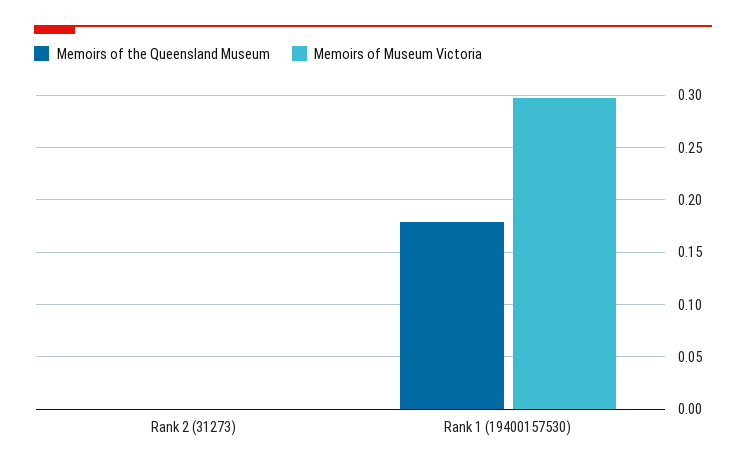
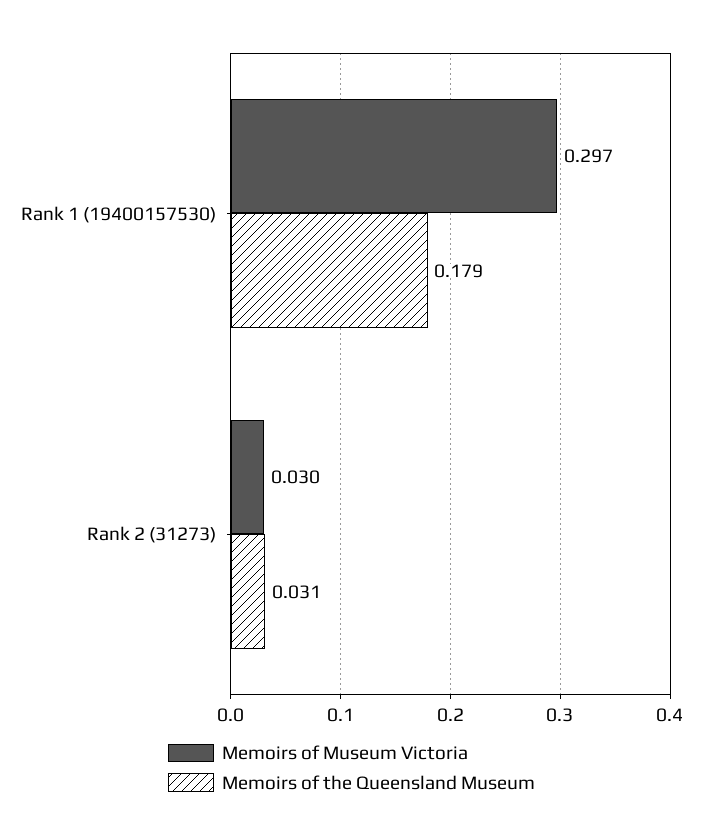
Memoirs of the Queensland Museum, Rank 2 (31273): 0 -> 0.031
Memoirs of Museum Victoria, Rank 2 (31273): 0 -> 0.03

